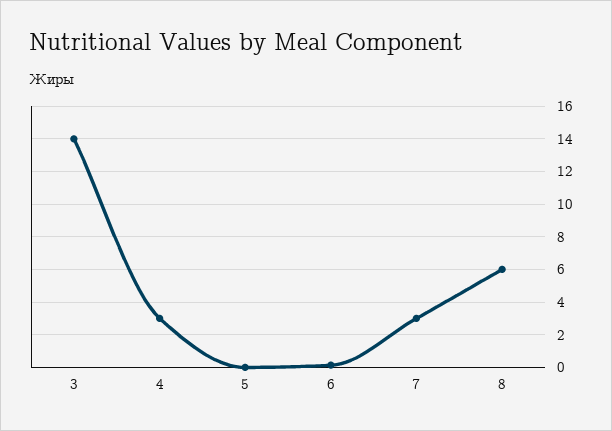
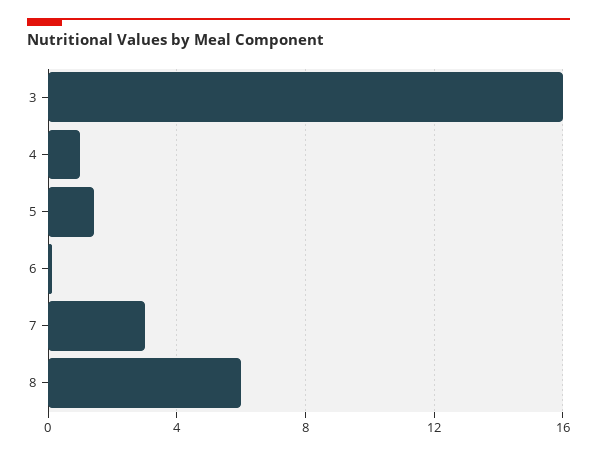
3: 14 -> 16
4: 3 -> 1
5: 0 -> 1.5

